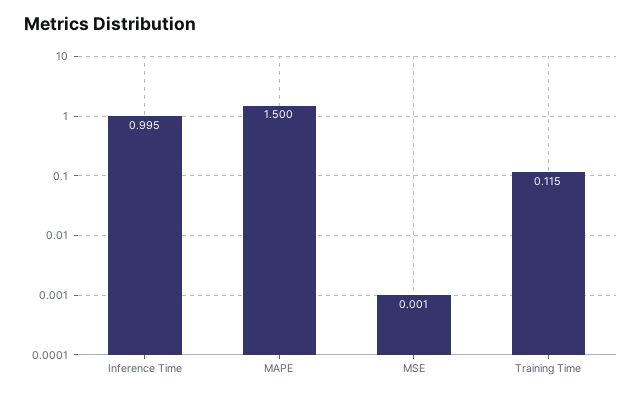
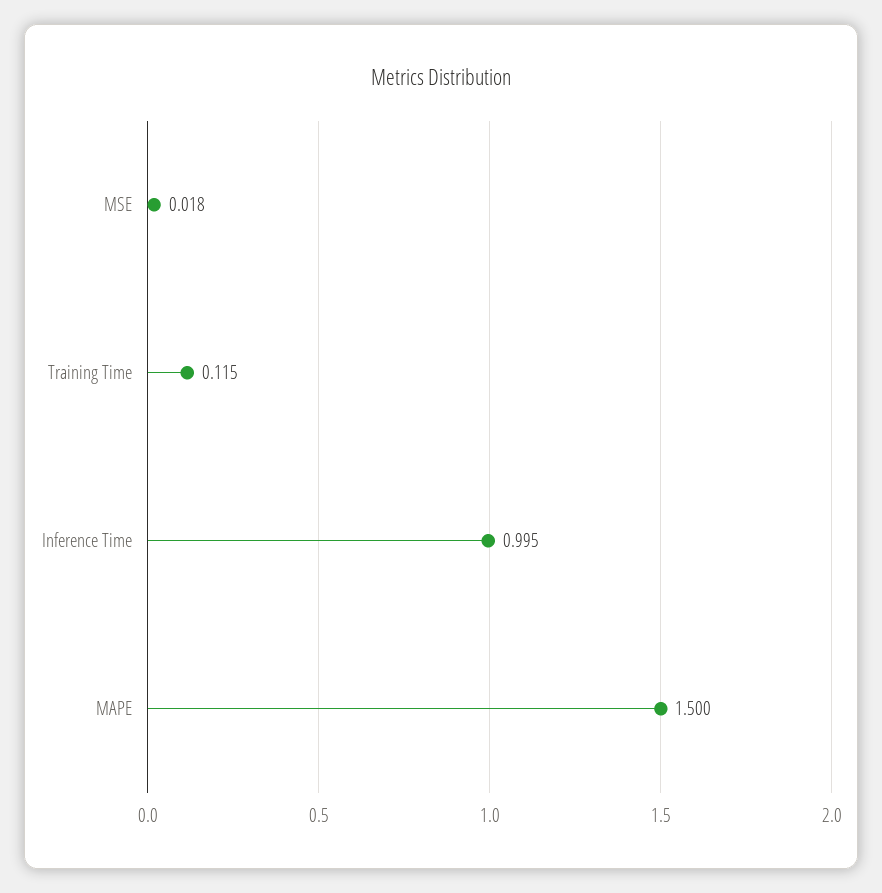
MSE: 0.001 -> 0.018

